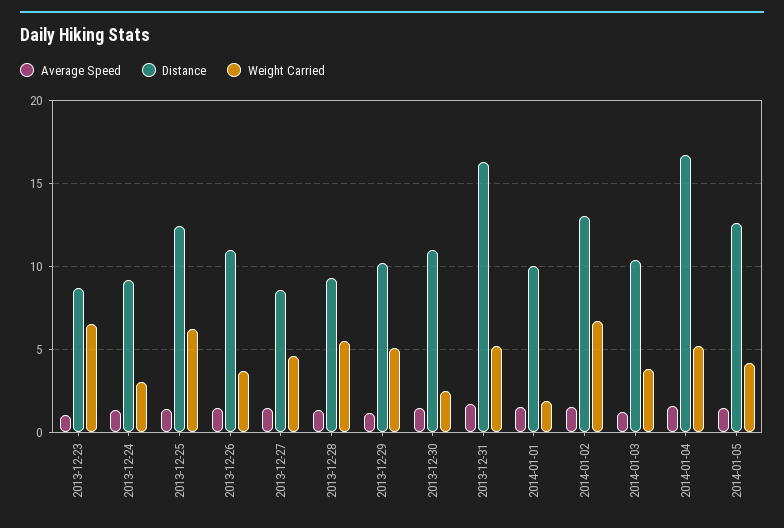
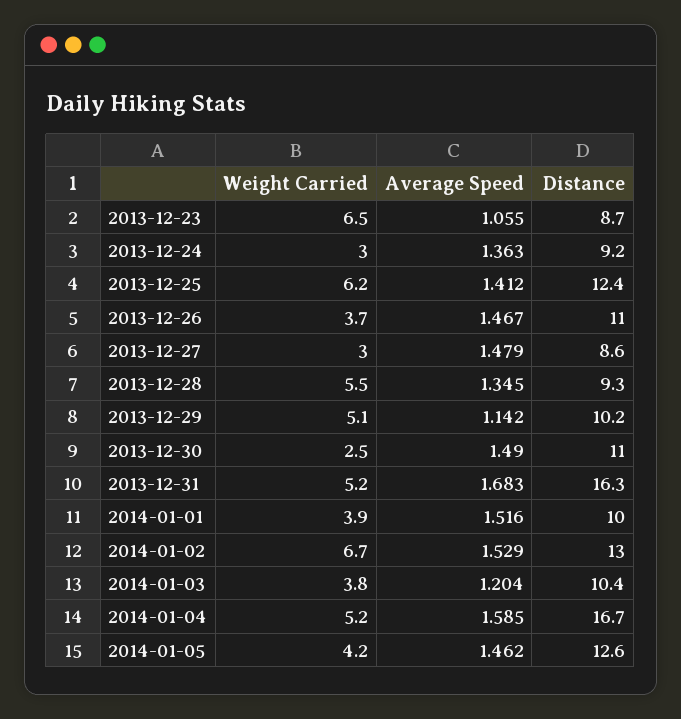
Weight Carried, 2013-12-27: 4.5 -> 3
Weight Carried, 2014-01-01: 2 -> 3.9

